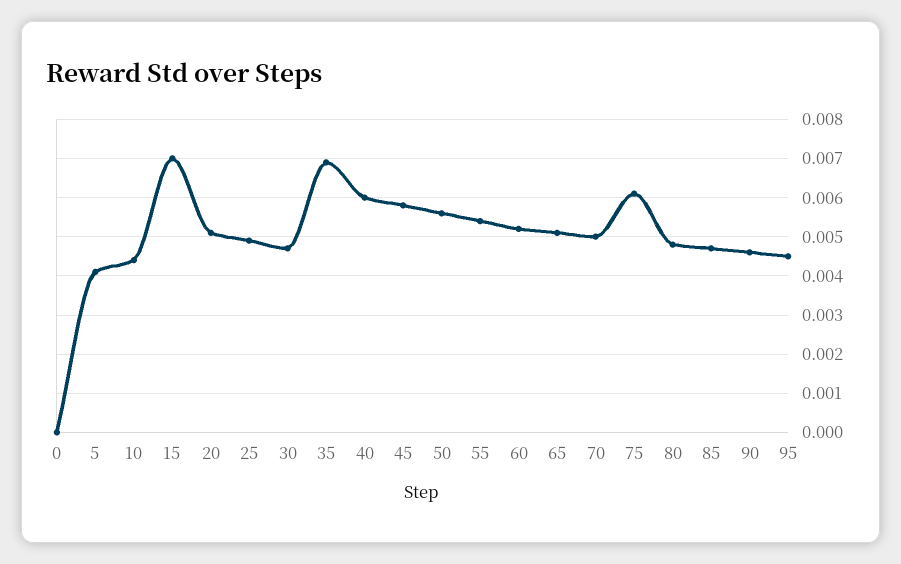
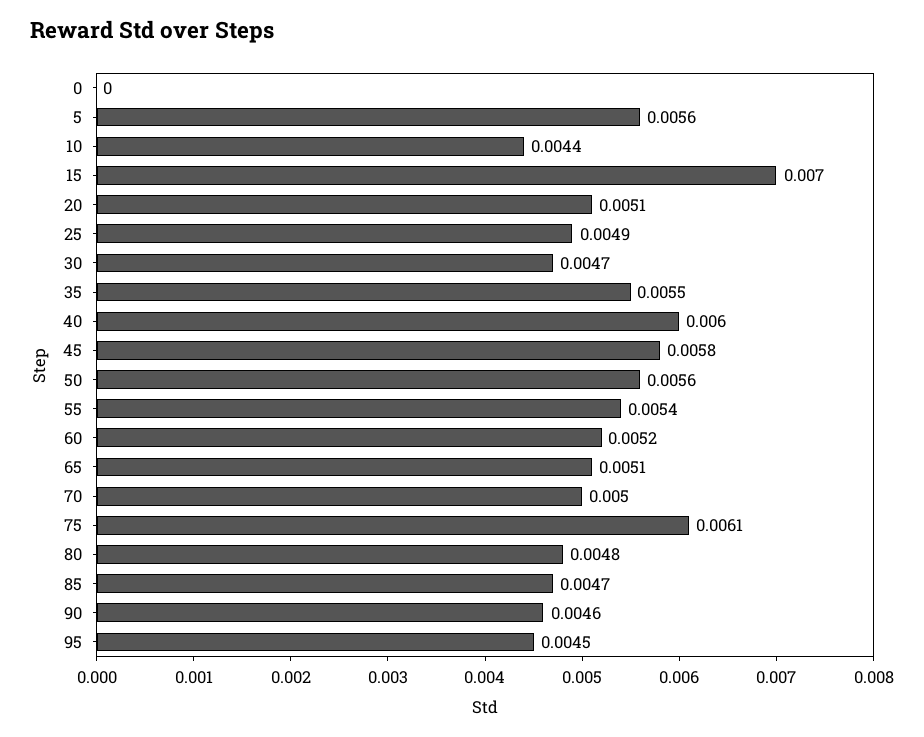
5: 0.004 -> 0.0056
35: 0.007 -> 0.0055

